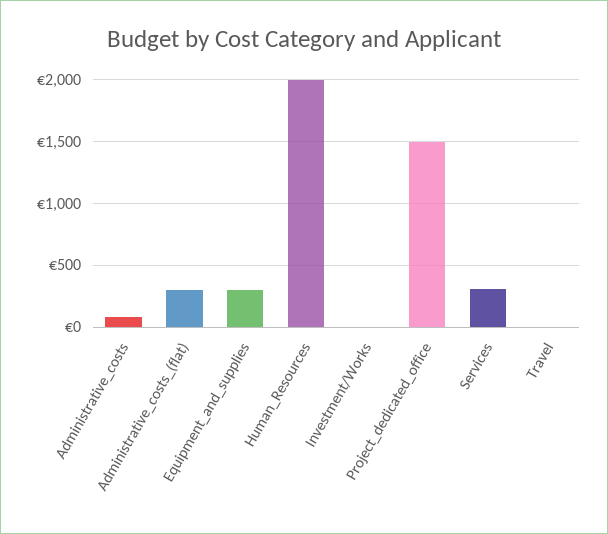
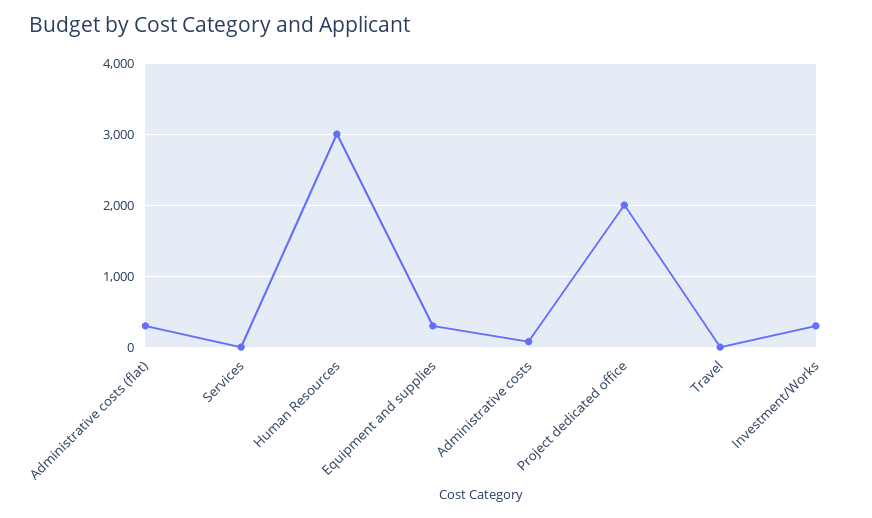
Human_Resources: 2000 -> 3000
Investment/Works: 0 -> 300
Project_dedicated_office: 1500 -> 2000
Services: 300 -> 0

